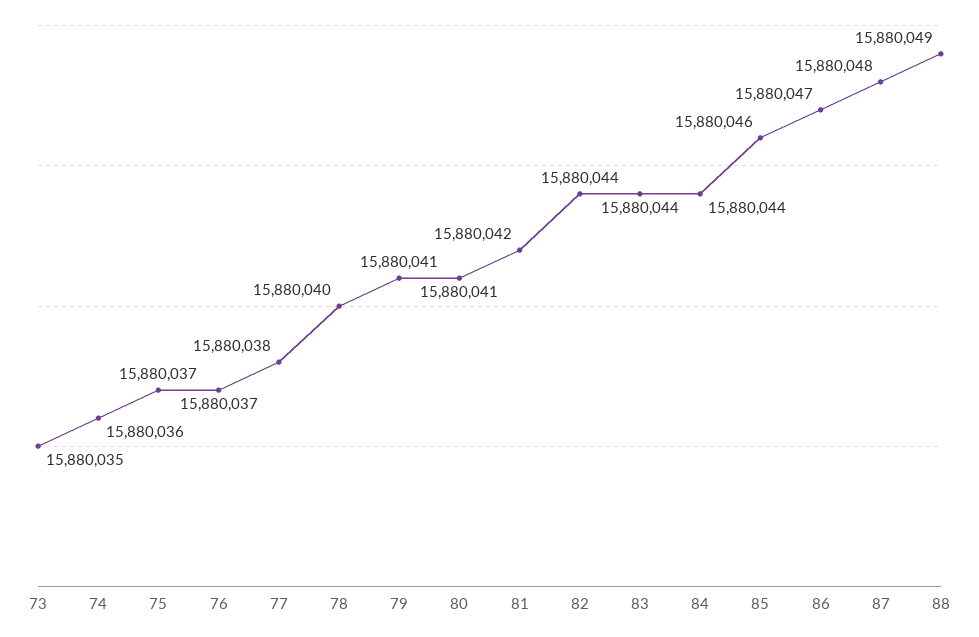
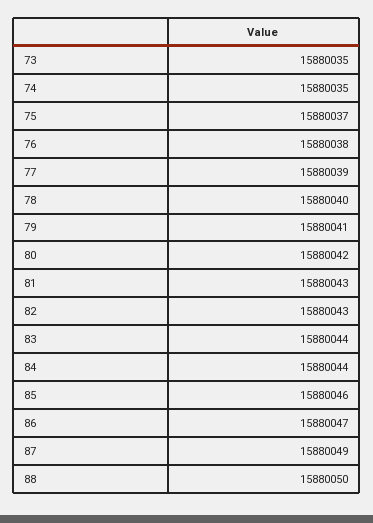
74: 15880036 -> 15880035
76: 15880037 -> 15880038
77: 15880038 -> 15880039
80: 15880041 -> 15880042
81: 15880042 -> 15880043
82: 15880044 -> 15880043
87: 15880048 -> 15880049
88: 15880049 -> 15880050

